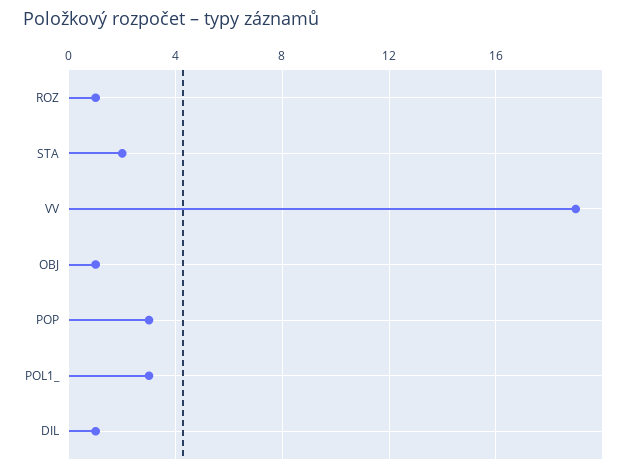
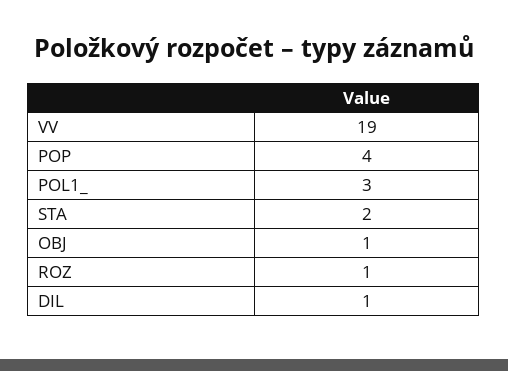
POP: 3 -> 4

